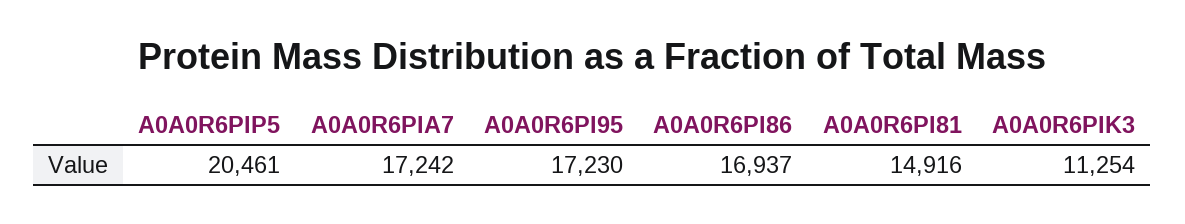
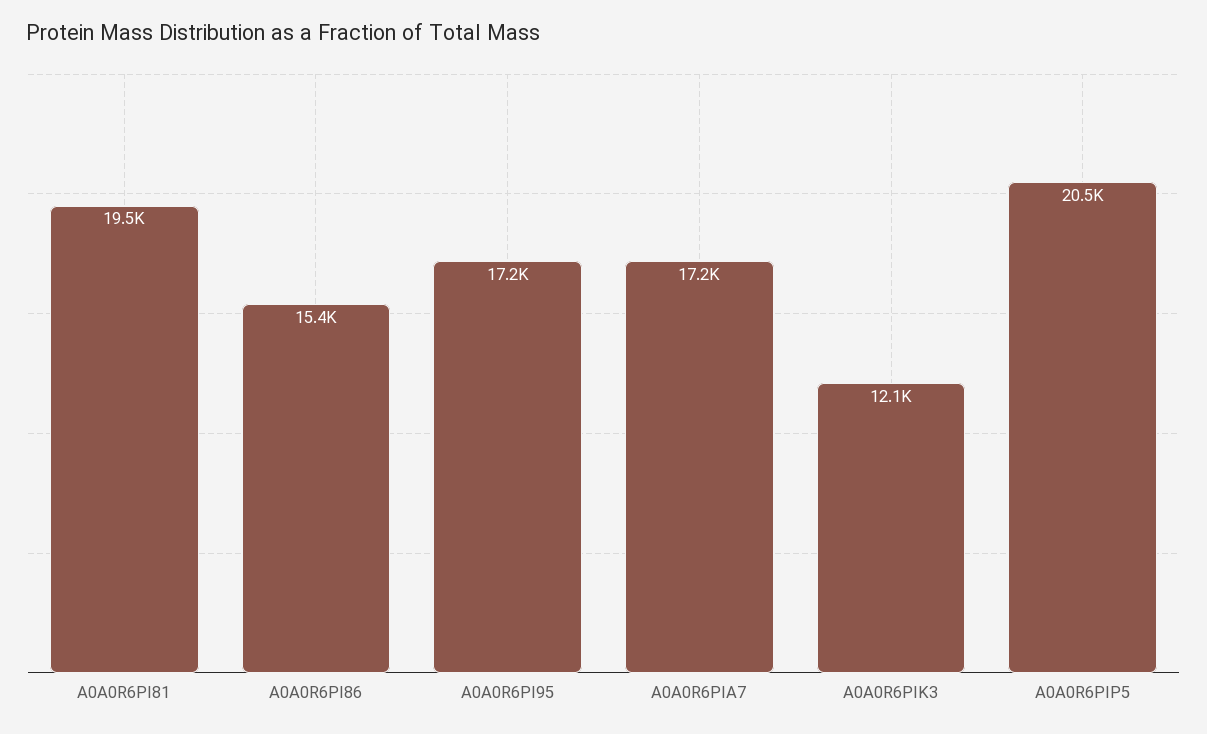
A0A0R6PI86: 16937 -> 15400
A0A0R6PI81: 14916 -> 19500
A0A0R6PIK3: 11254 -> 12100

